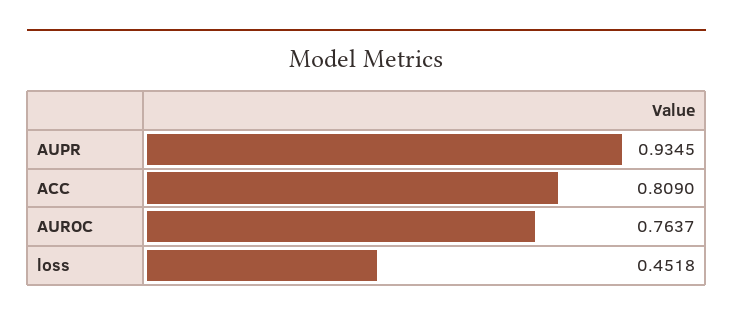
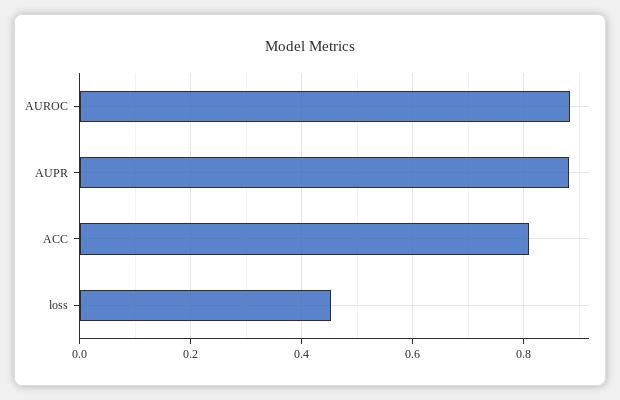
AUPR: 0.9345 -> 0.88
AUROC: 0.7637 -> 0.88

